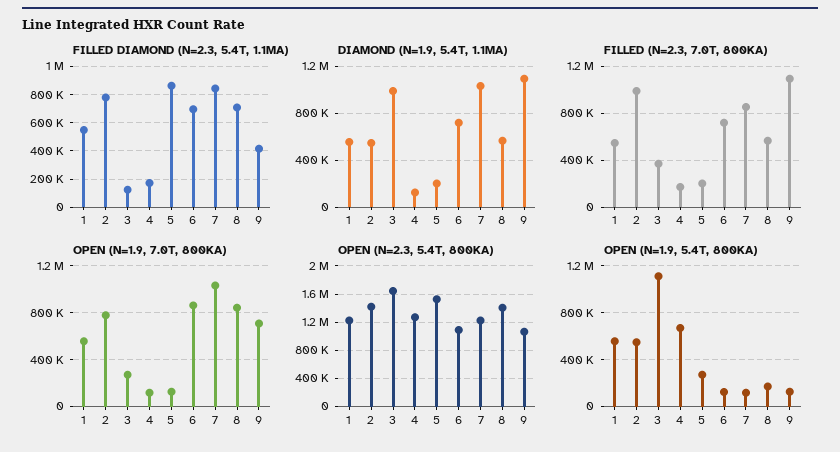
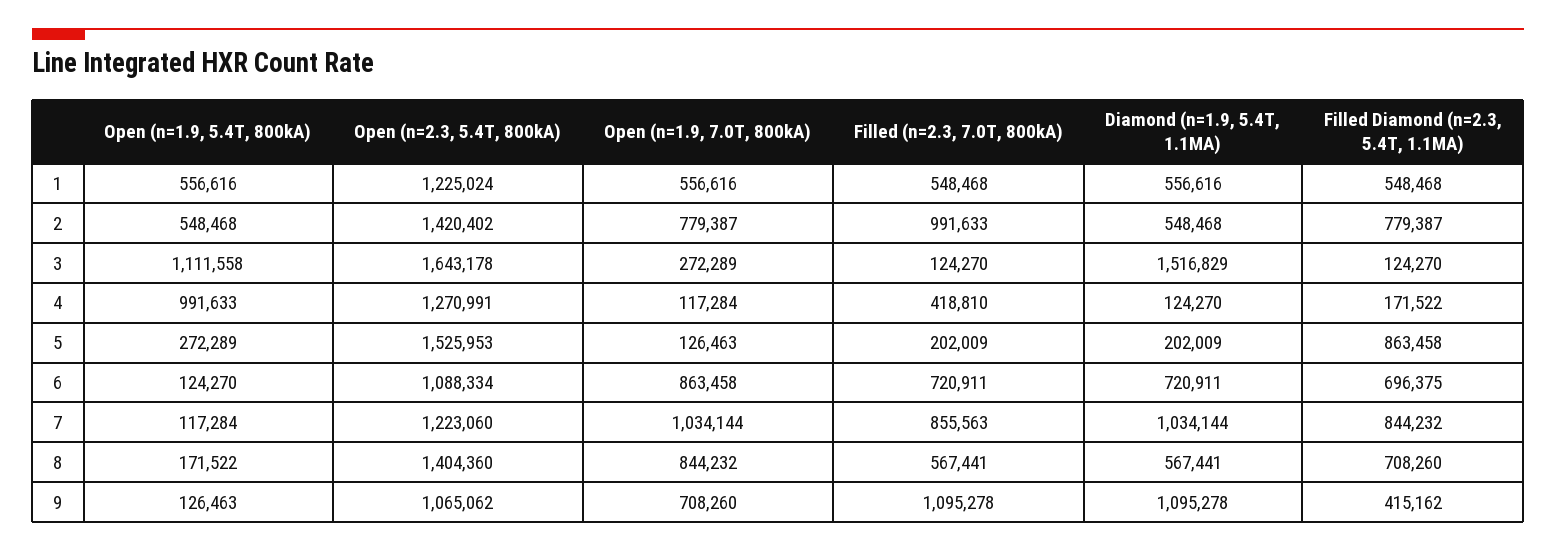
DIAMOND (N=1.9, 5.4T, 1.1MA), 3: 1000000 -> 1516829
FILLED (N=2.3, 7.0T, 800KA), 3: 400000 -> 124270
FILLED (N=2.3, 7.0T, 800KA), 4: 200000 -> 418810
OPEN (N=1.9, 5.4T, 800KA), 4: 700000 -> 991633

